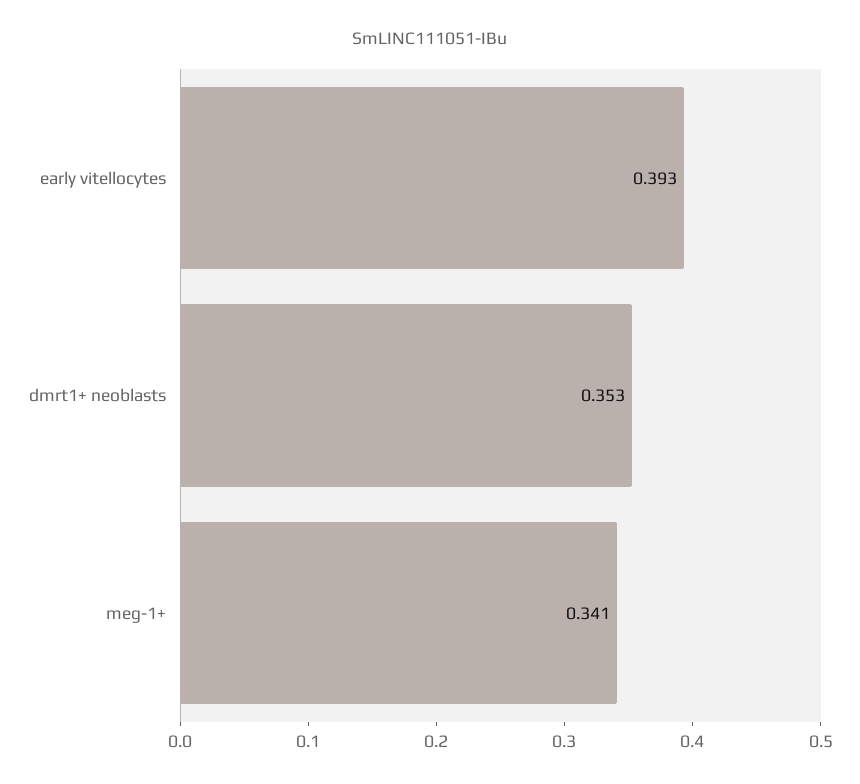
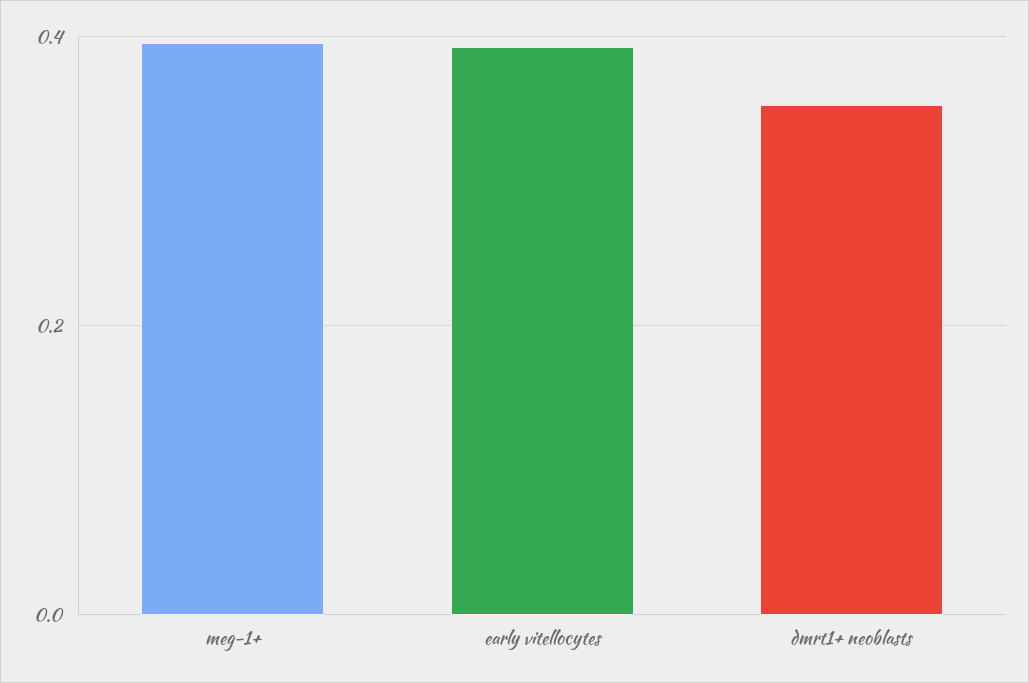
meg-1+: 0.341 -> 0.4

